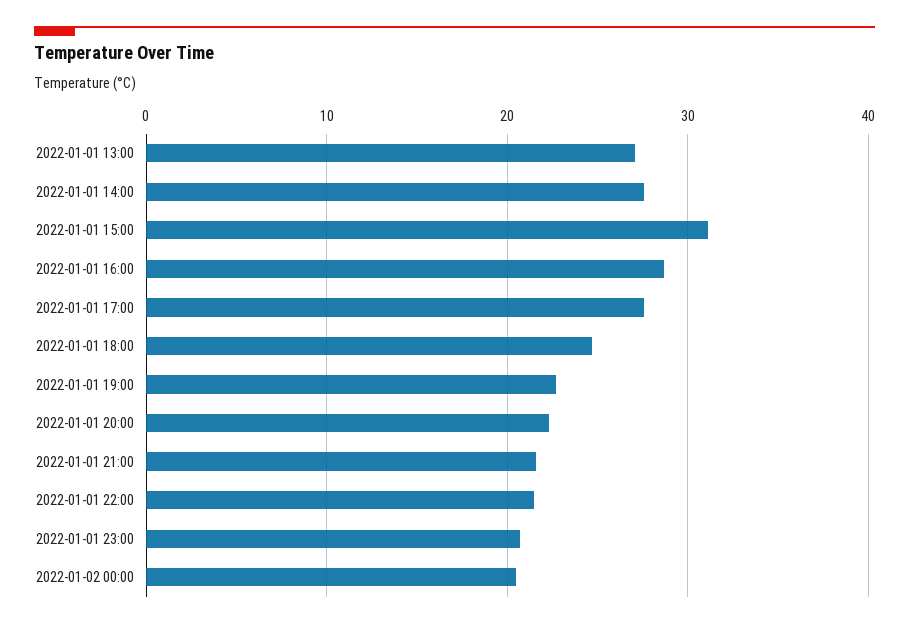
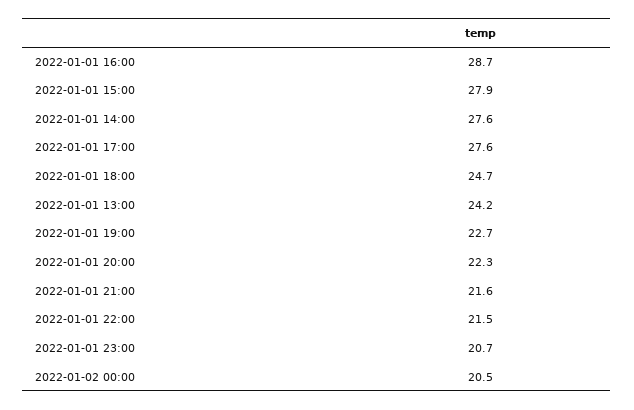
2022-01-01 13:00: 27 -> 24.2
2022-01-01 15:00: 31 -> 27.9

